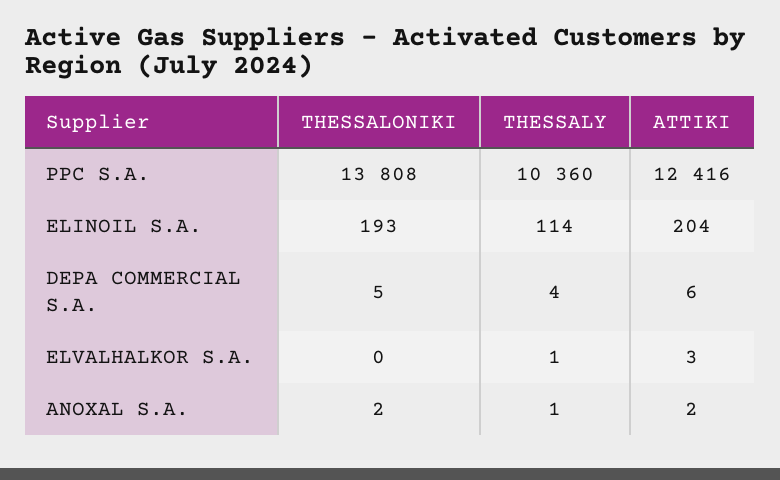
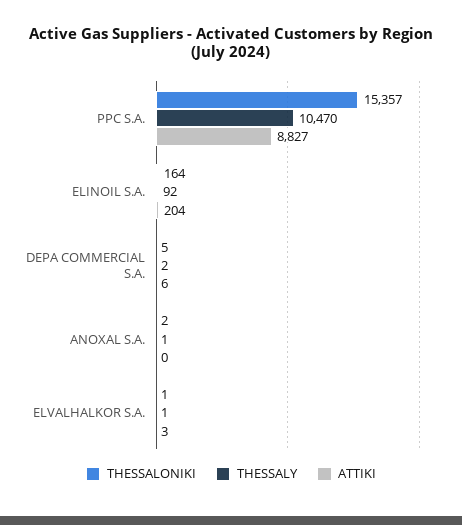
THESSALONIKI, PPC S.A.: 13808 -> 15357
THESSALY, PPC S.A.: 10360 -> 10470
ATTIKI, PPC S.A.: 12416 -> 8827
THESSALONIKI, ELINOIL S.A.: 193 -> 164
THESSALY, ELINOIL S.A.: 114 -> 92
THESSALY, DEPA COMMERCIAL S.A.: 4 -> 2
THESSALONIKI, ELVALHALKOR S.A.: 0 -> 1
ATTIKI, ANOXAL S.A.: 2 -> 0

